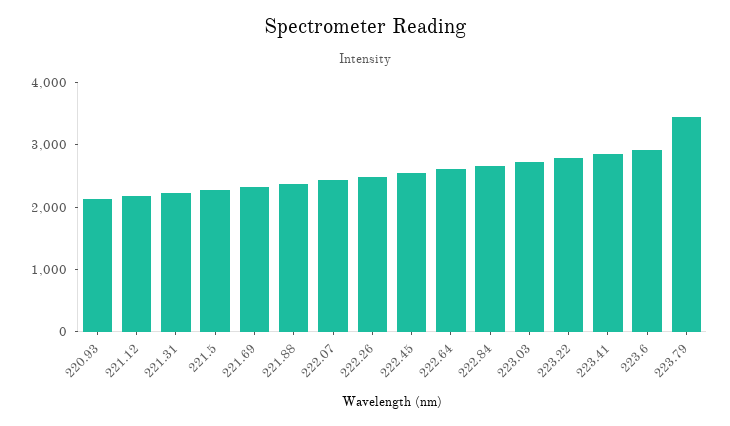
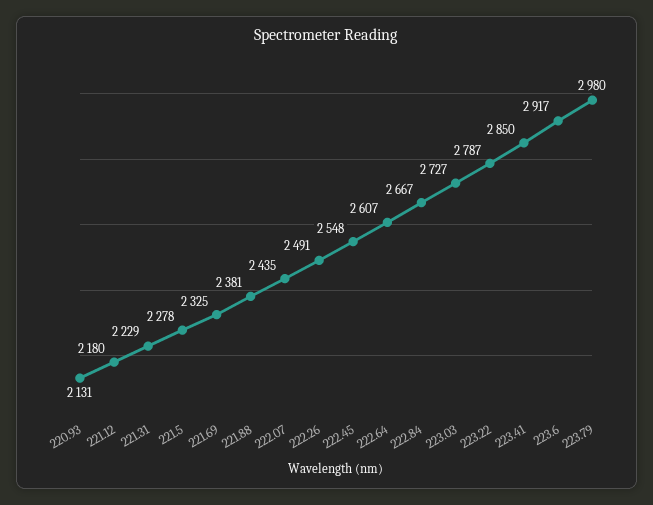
223.79: 3400 -> 2980

